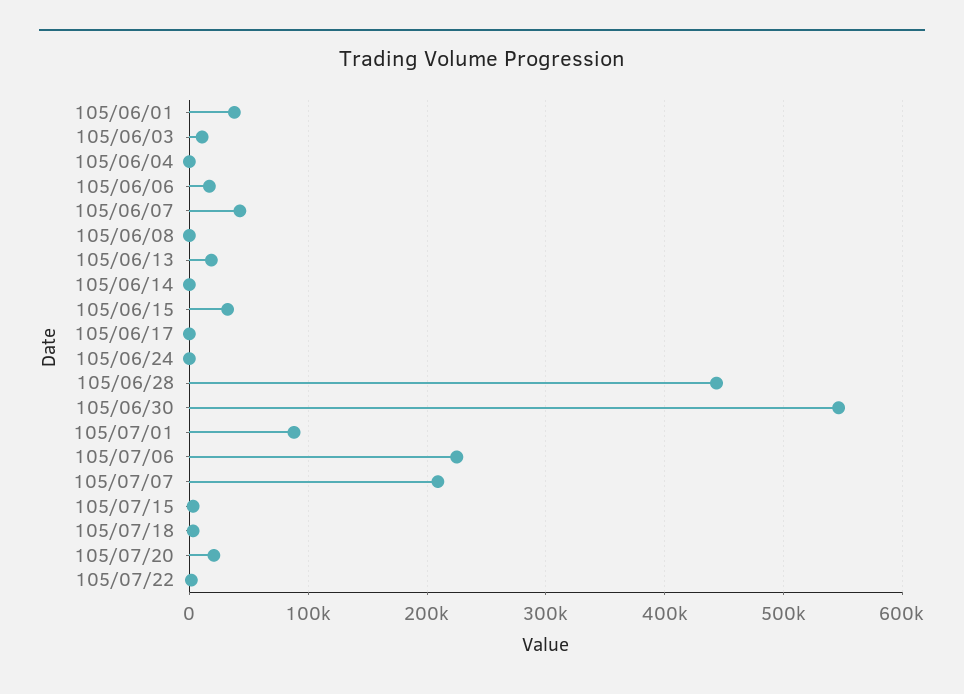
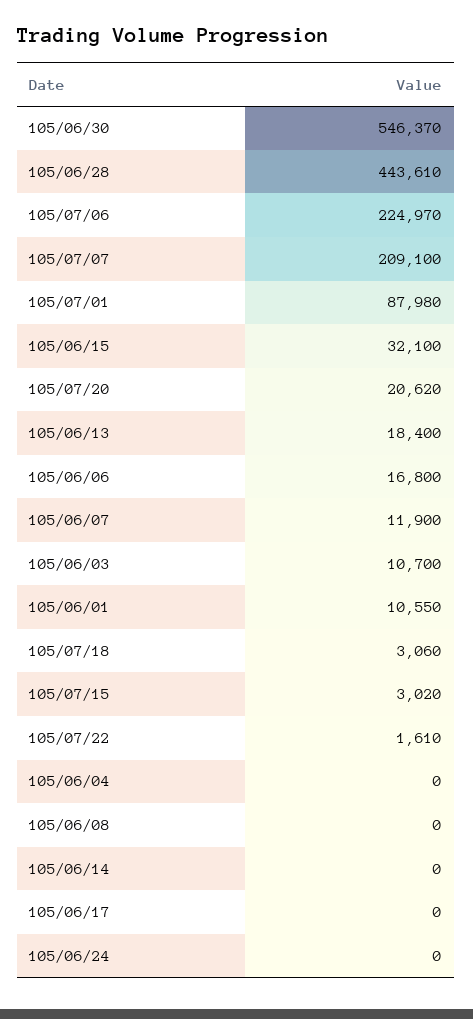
105/06/01: 40000 -> 10550
105/06/07: 40000 -> 11900

